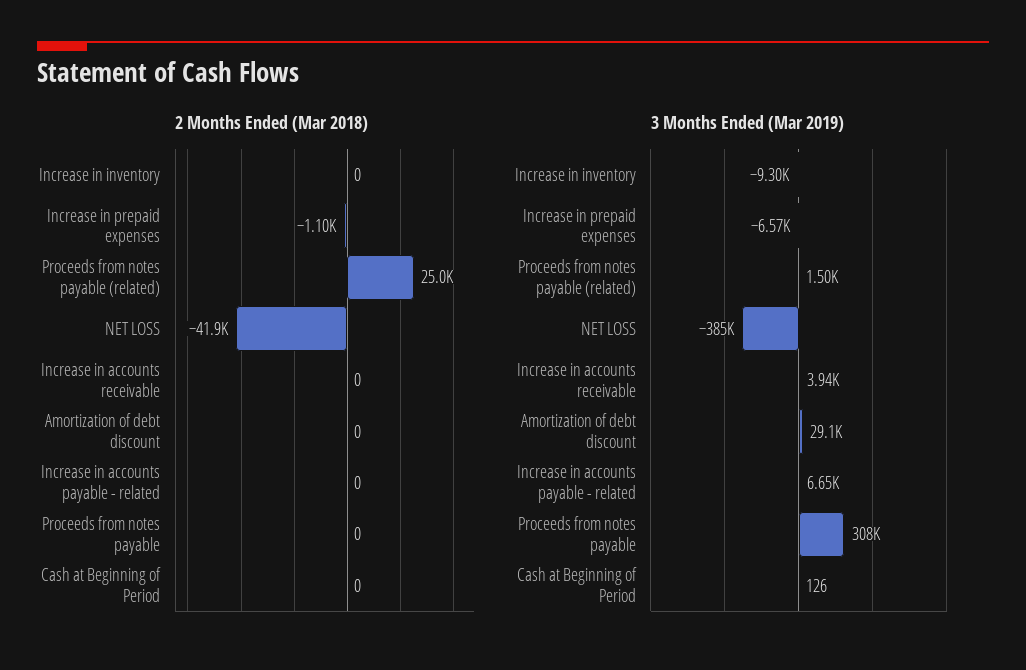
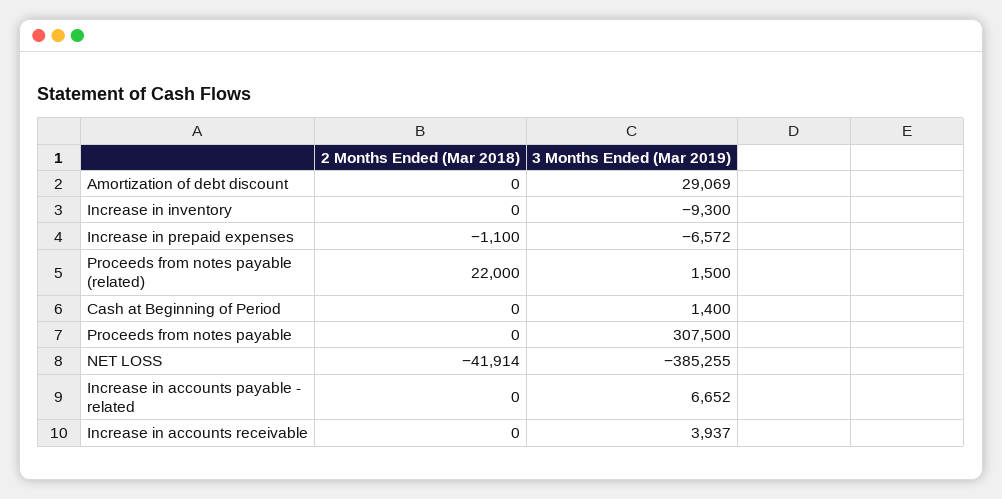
2 Months Ended (Mar 2018), Proceeds from notes payable (related): 25000 -> 22000
3 Months Ended (Mar 2019), Cash at Beginning of Period: 126 -> 1400

